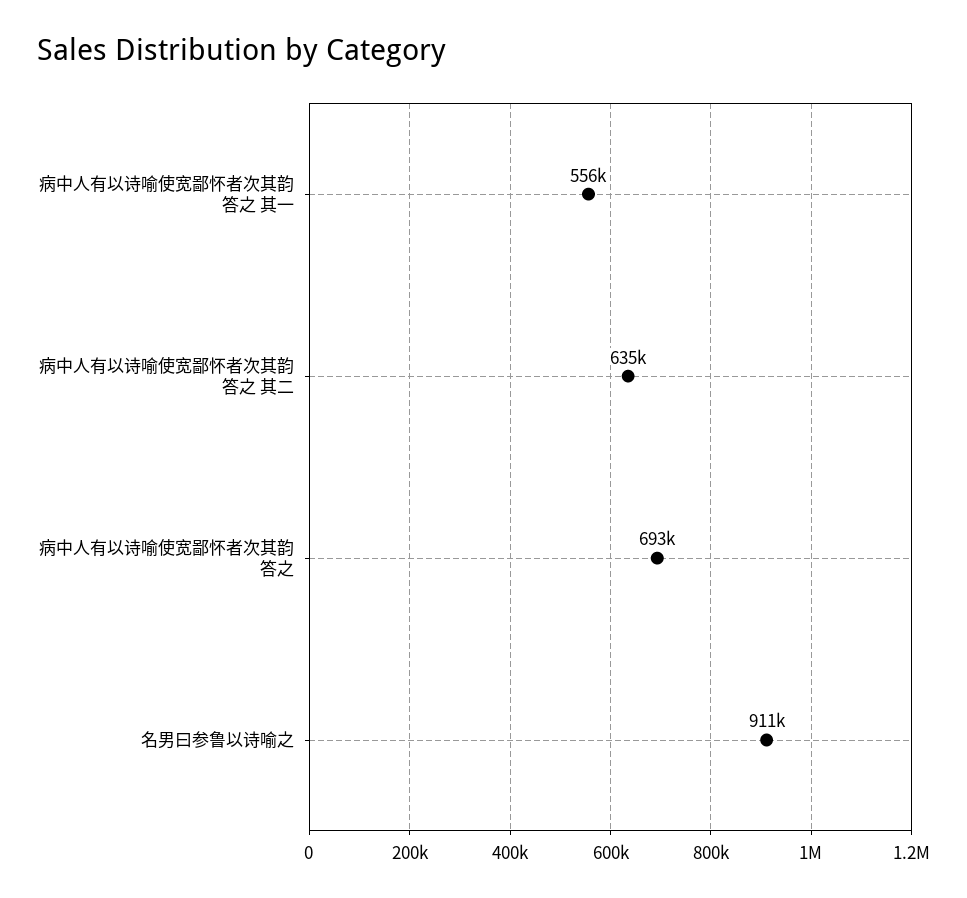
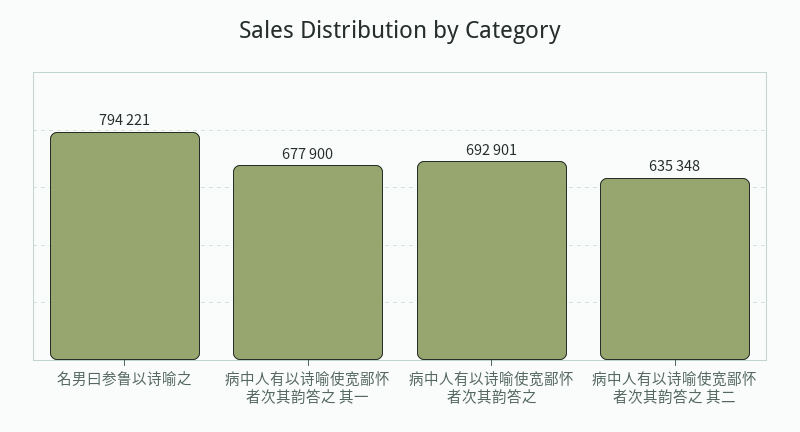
病中人有以诗喻使宽鄙怀者次其韵答之 其一: 556000 -> 677900
名男曰参鲁以诗喻之: 911000 -> 794221

